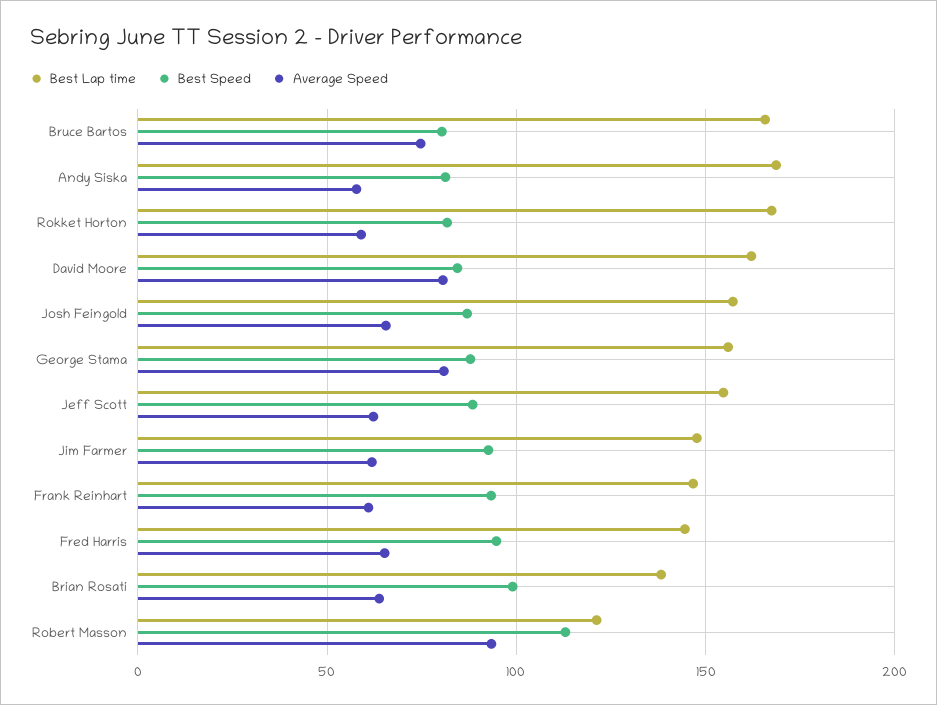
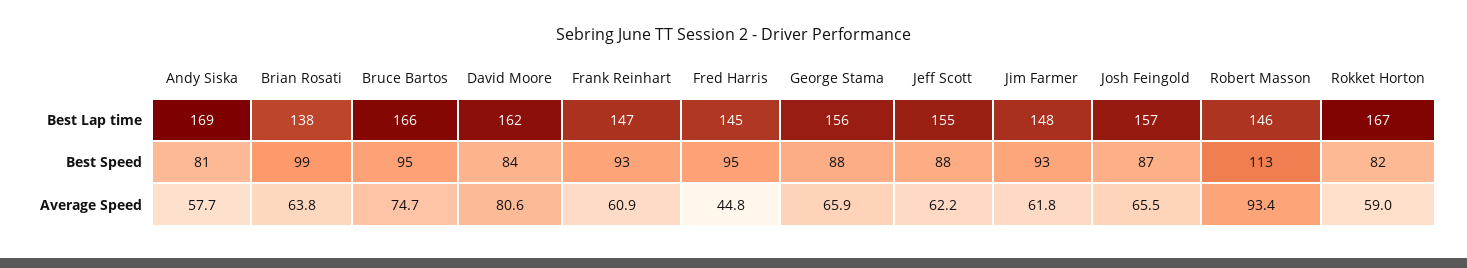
Best Speed, Bruce Bartos: 80 -> 95
Average Speed, George Stama: 80 -> 65.9
Average Speed, Fred Harris: 65 -> 44.8
Best Lap time, Robert Masson: 120 -> 146

